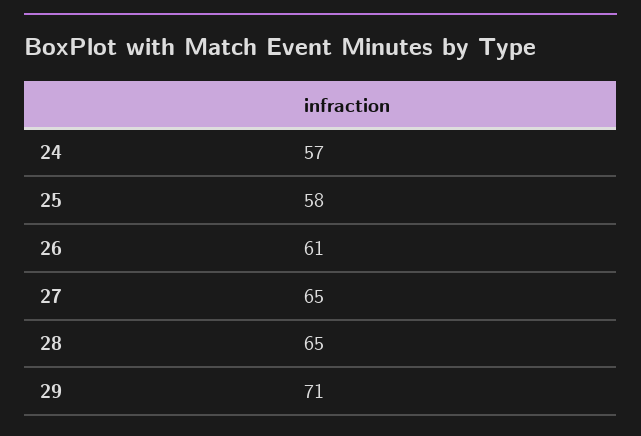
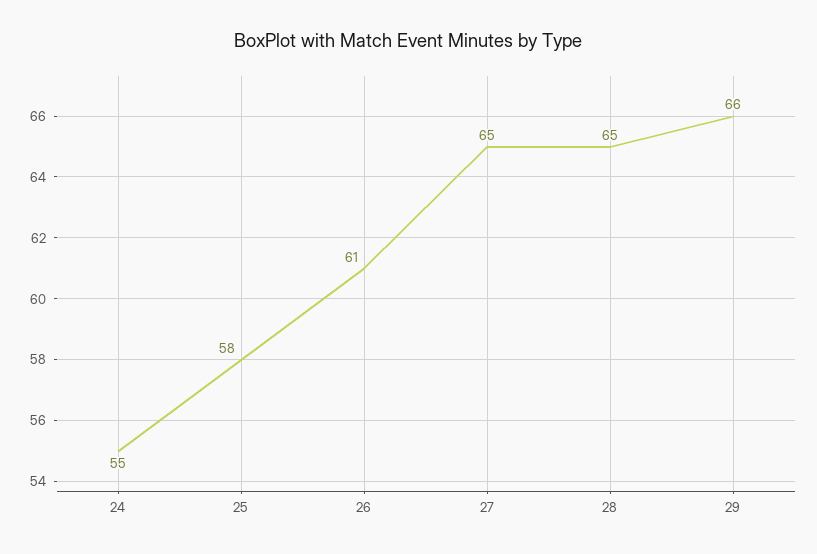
24: 57 -> 55
29: 71 -> 66

